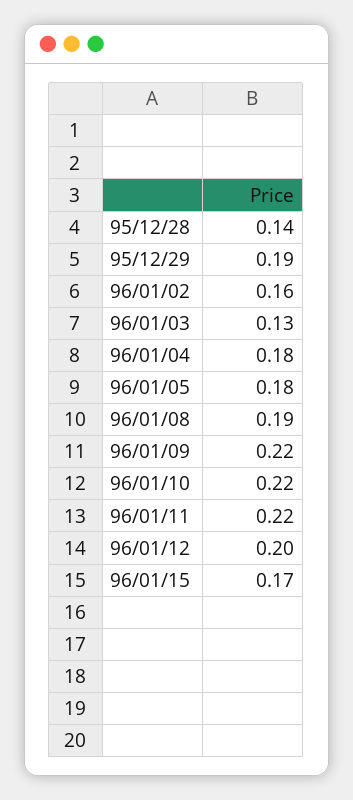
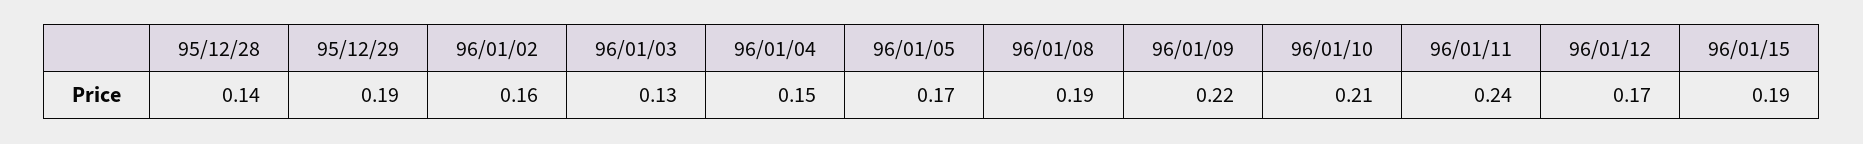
96/01/04: 0.18 -> 0.15
96/01/05: 0.18 -> 0.17
96/01/10: 0.22 -> 0.21
96/01/11: 0.22 -> 0.24
96/01/12: 0.2 -> 0.17
96/01/15: 0.17 -> 0.19

